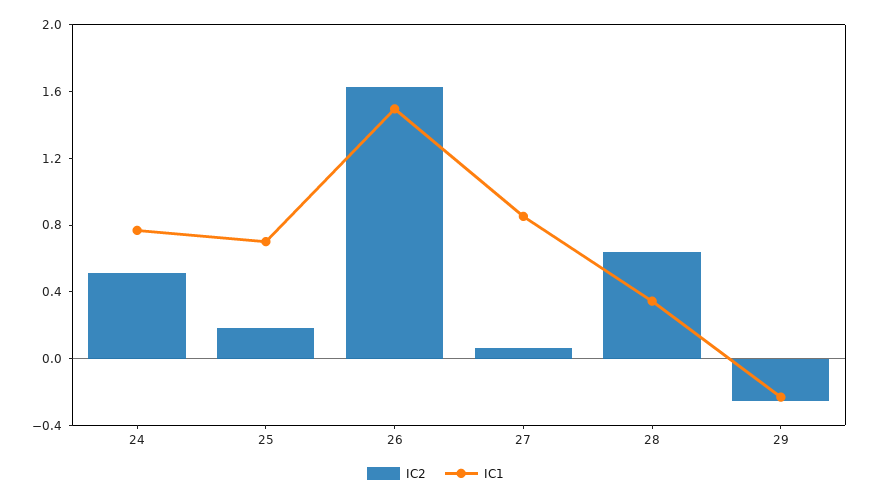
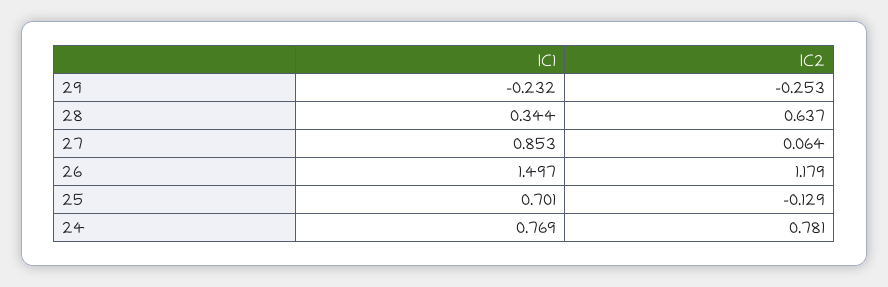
IC2, 24: 0.5 -> 0.781
IC2, 25: 0.2 -> -0.129
IC2, 26: 1.6 -> 1.179

